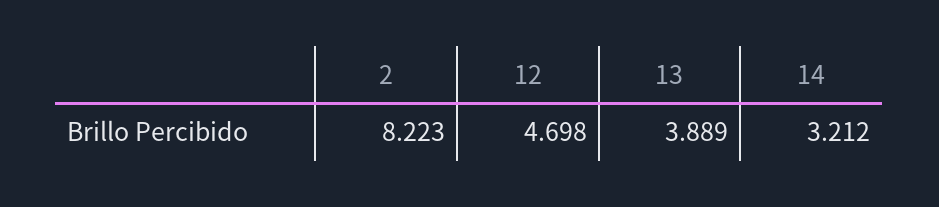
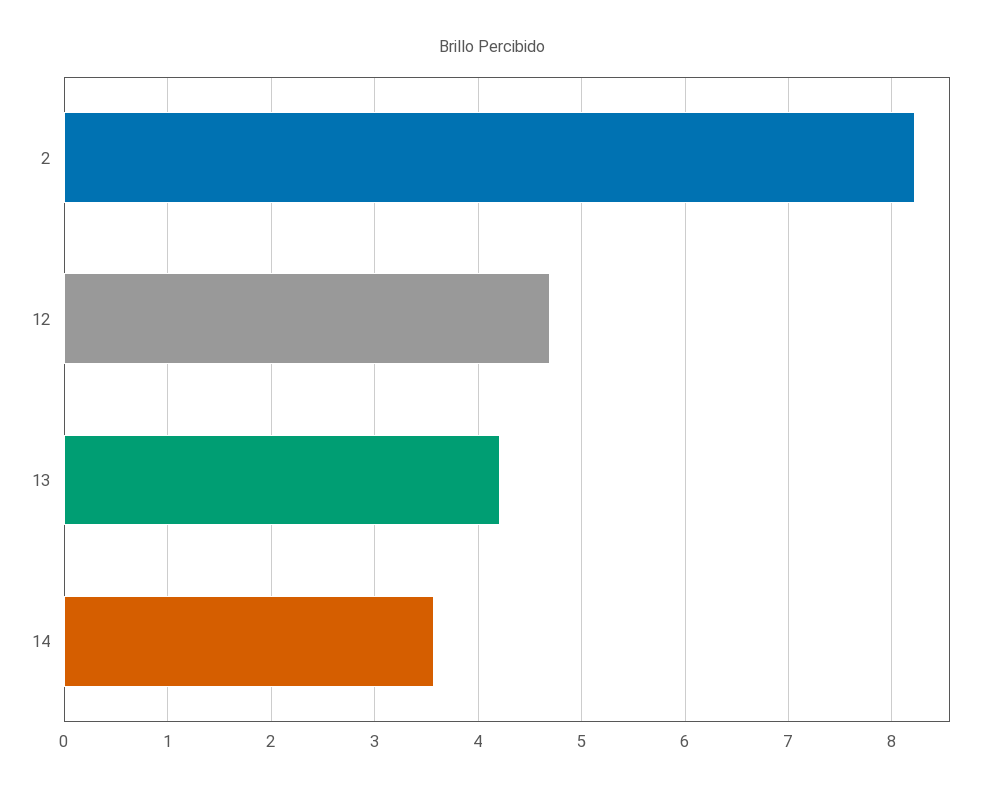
13: 3.889 -> 4.2
14: 3.212 -> 3.6

